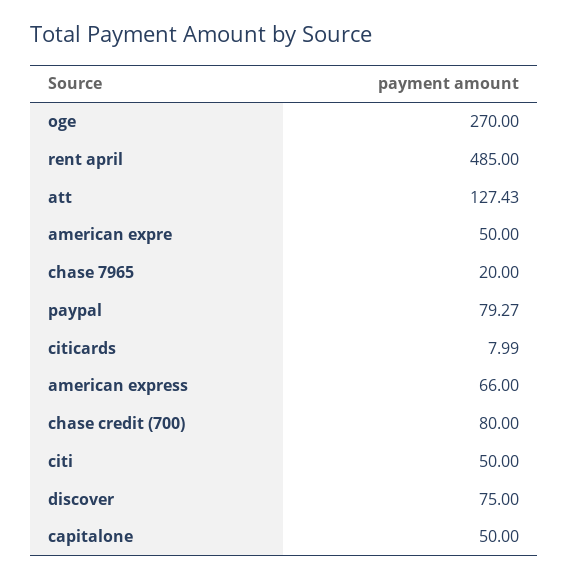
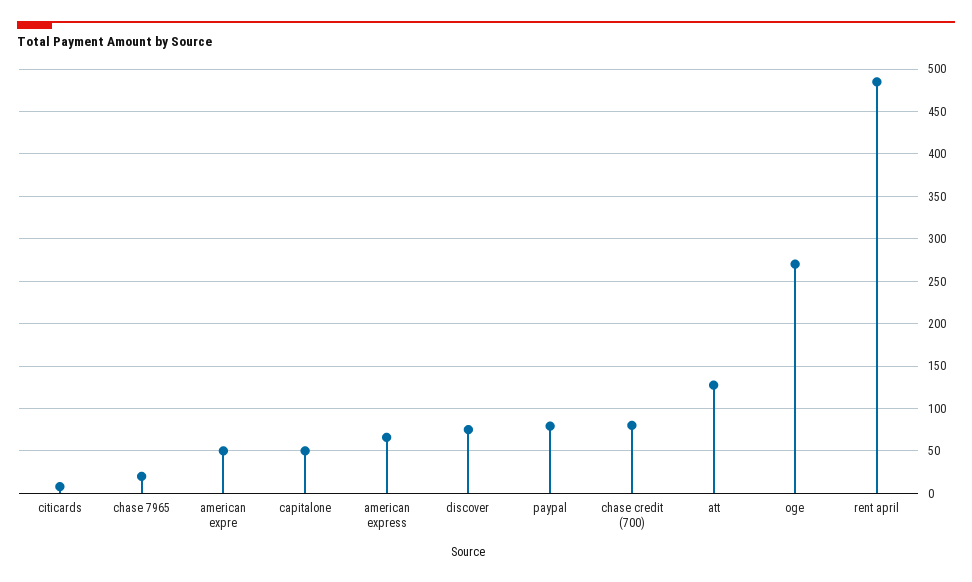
citi: 50 -> none

